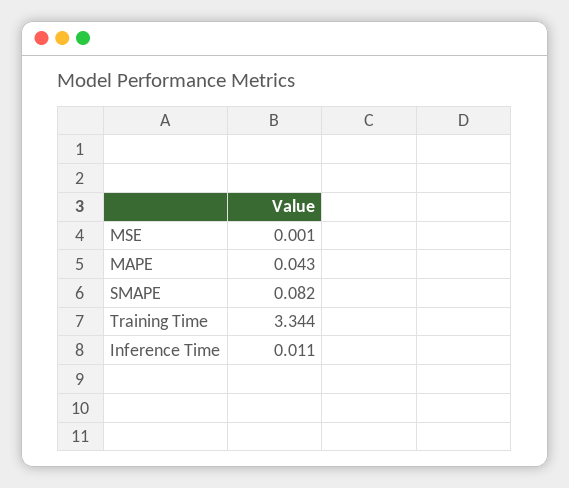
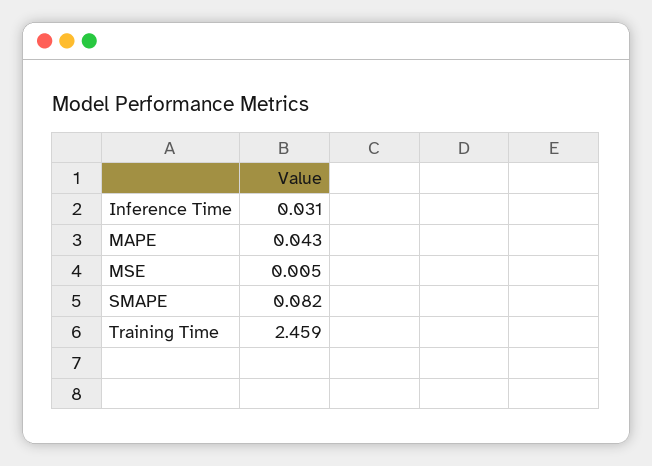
MSE: 0.001 -> 0.005
Training Time: 3.344 -> 2.459
Inference Time: 0.011 -> 0.031

